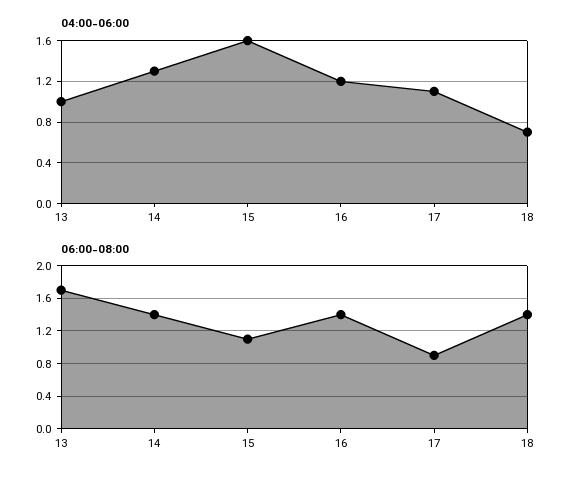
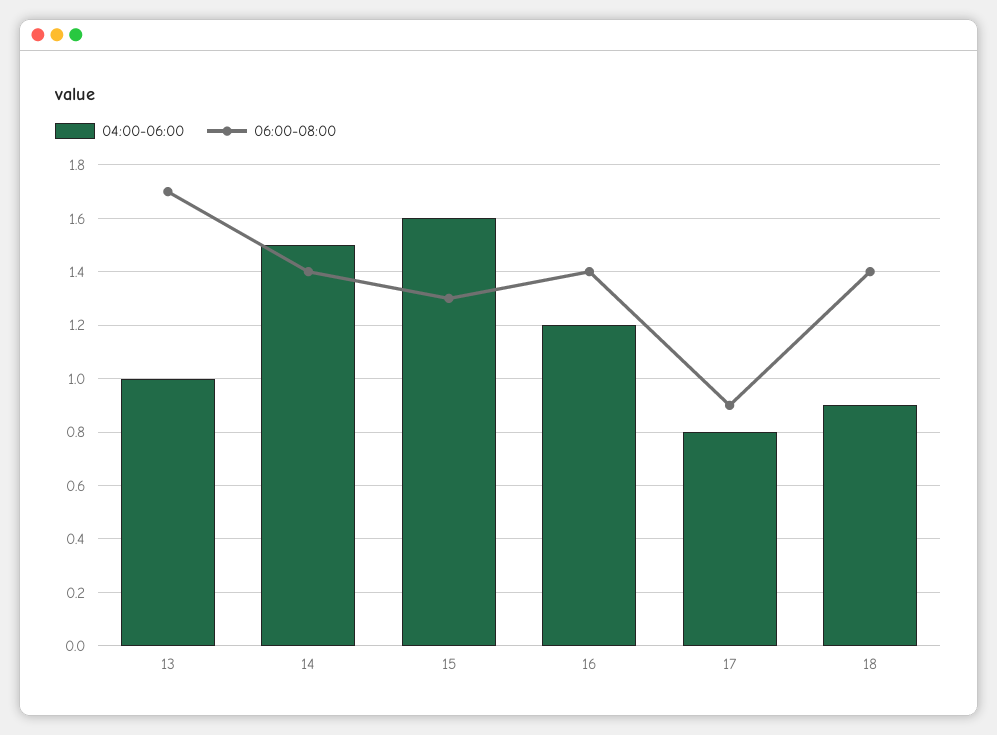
04:00-06:00, 14: 1.3 -> 1.5
04:00-06:00, 17: 1.1 -> 0.8
04:00-06:00, 18: 0.7 -> 0.9
06:00-08:00, 15: 1.1 -> 1.3

